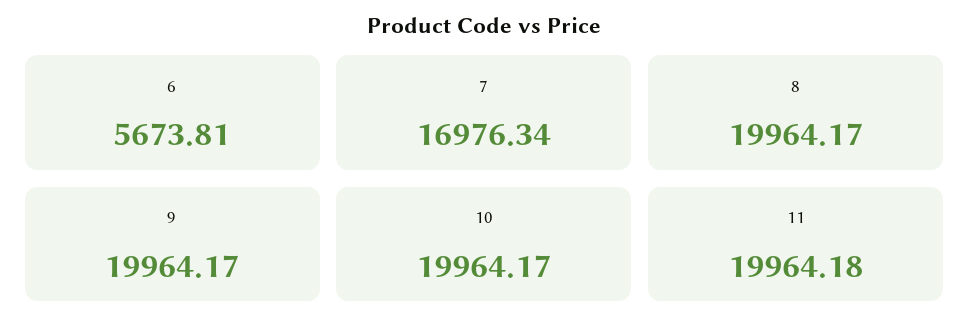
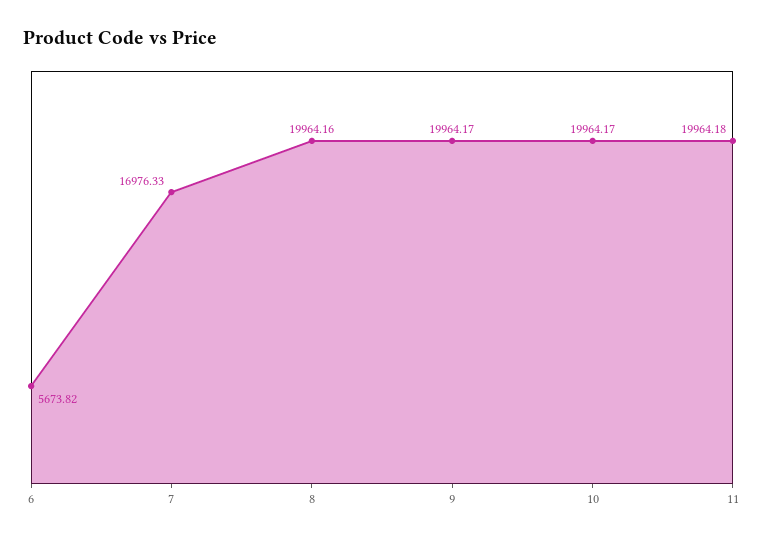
6: 5673.81 -> 5673.82
7: 16976.34 -> 16976.33
8: 19964.17 -> 19964.16

